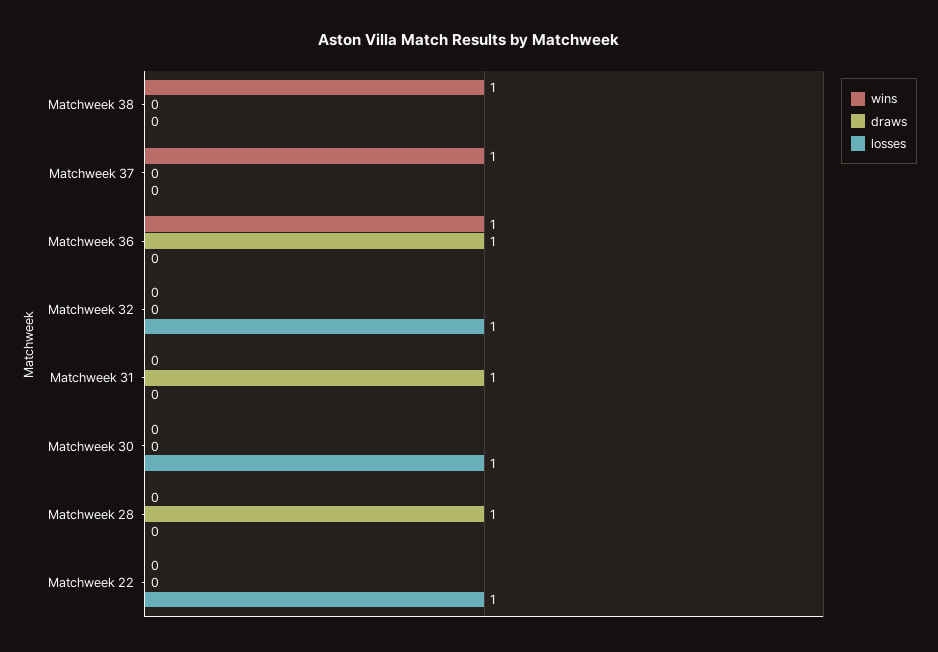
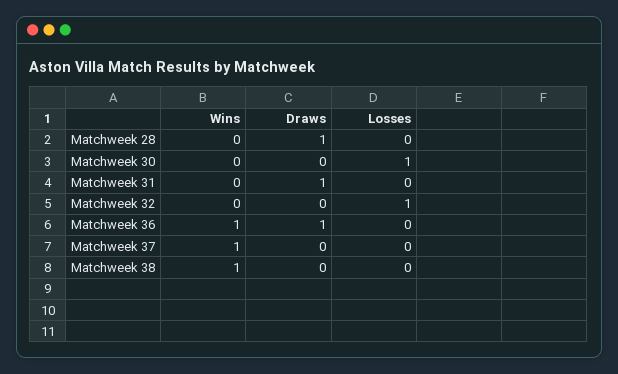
wins, Matchweek 22: 0 -> none
draws, Matchweek 22: 0 -> none
losses, Matchweek 22: 1 -> none

